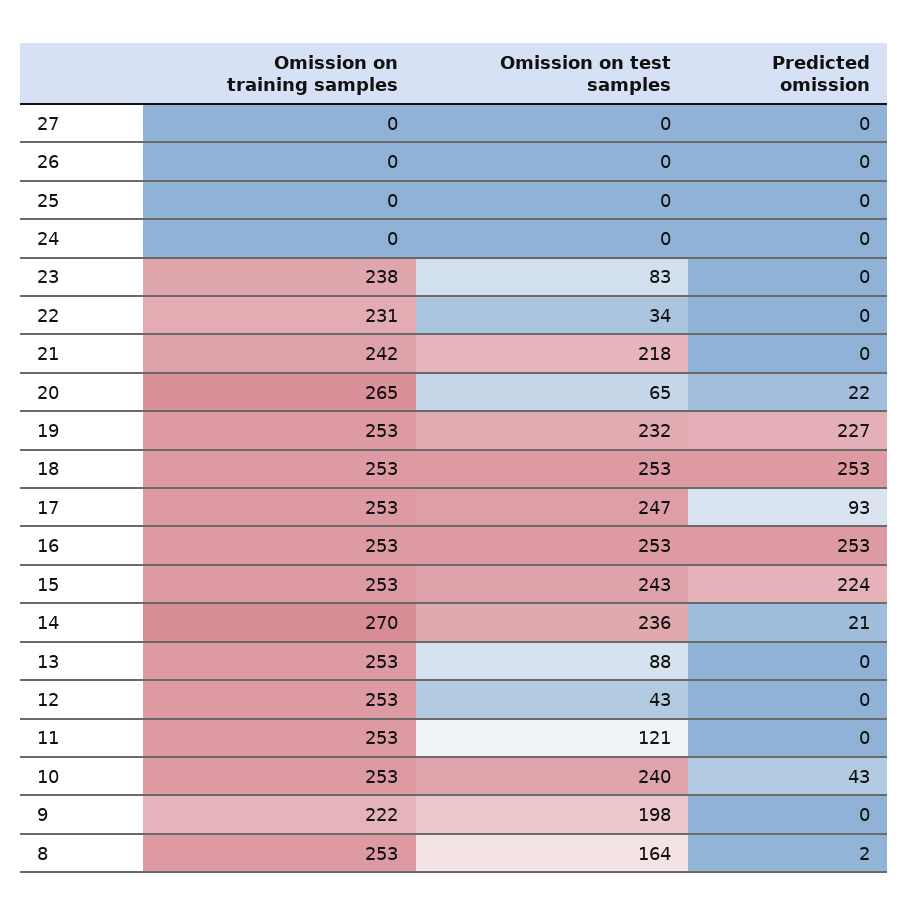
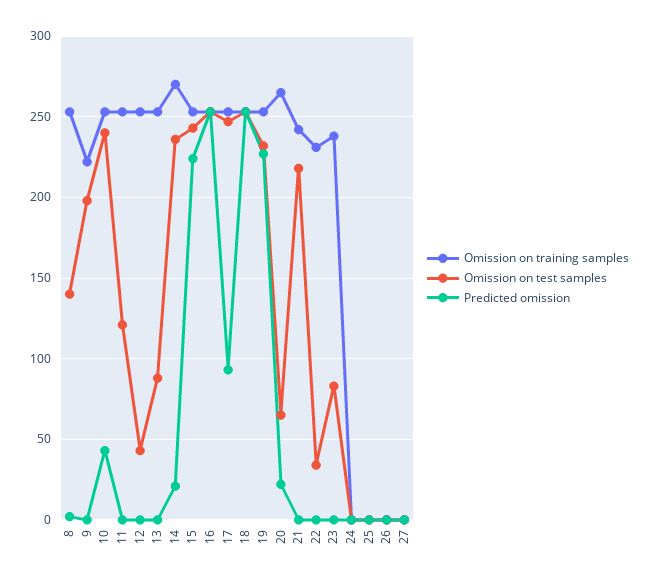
Omission on test samples, 8: 164 -> 140

